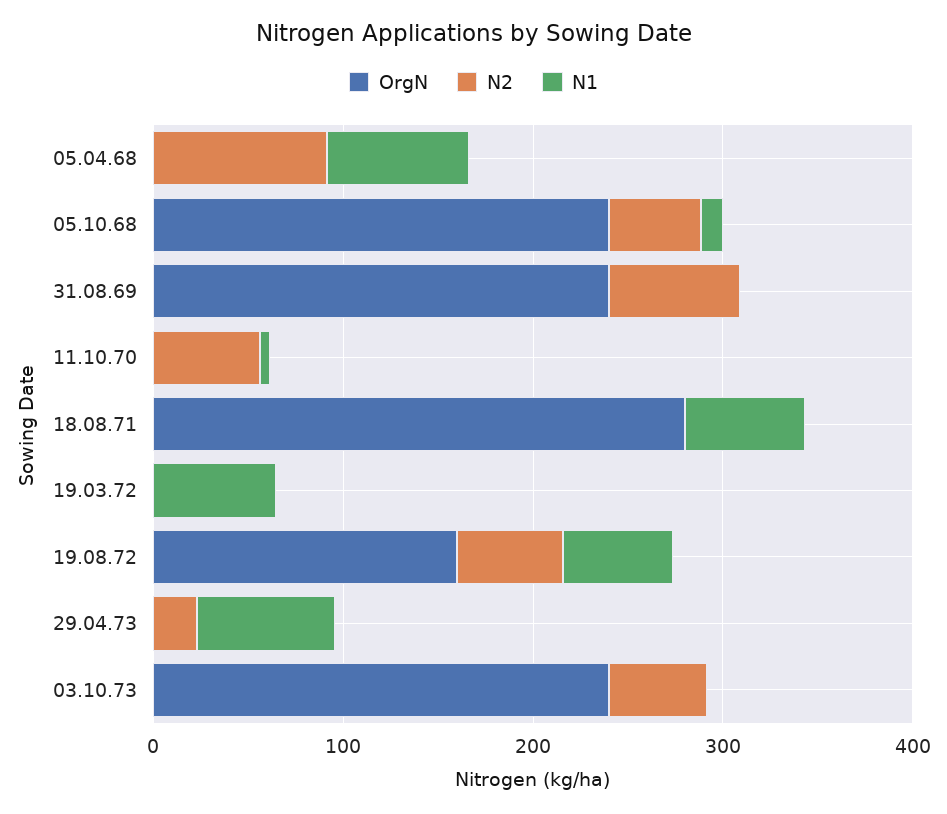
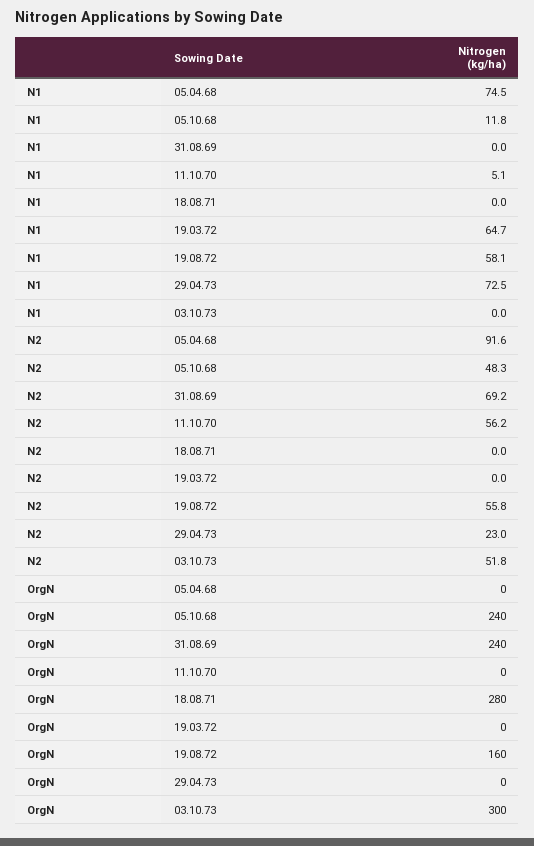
N1, 18.08.71: 60 -> 0
OrgN, 03.10.73: 240 -> 300

